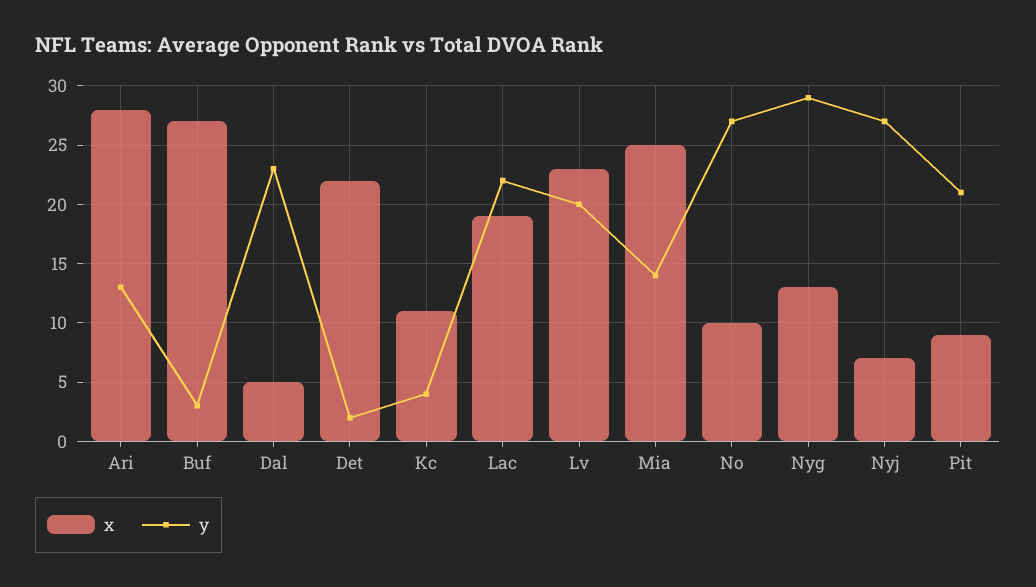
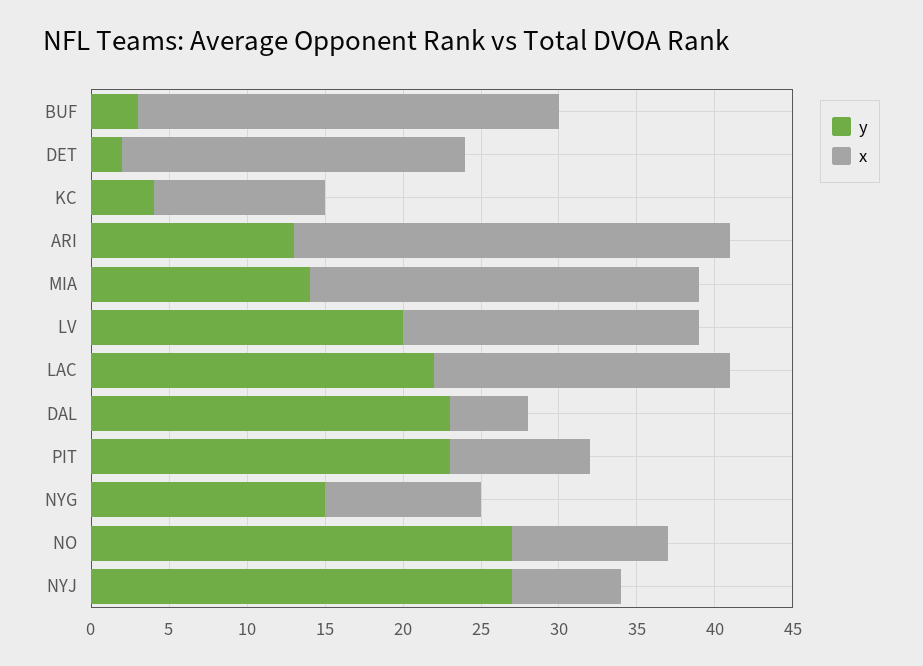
x, Lv: 23 -> 19
x, Nyg: 13 -> 10
y, Nyg: 29 -> 15
y, Pit: 21 -> 23

